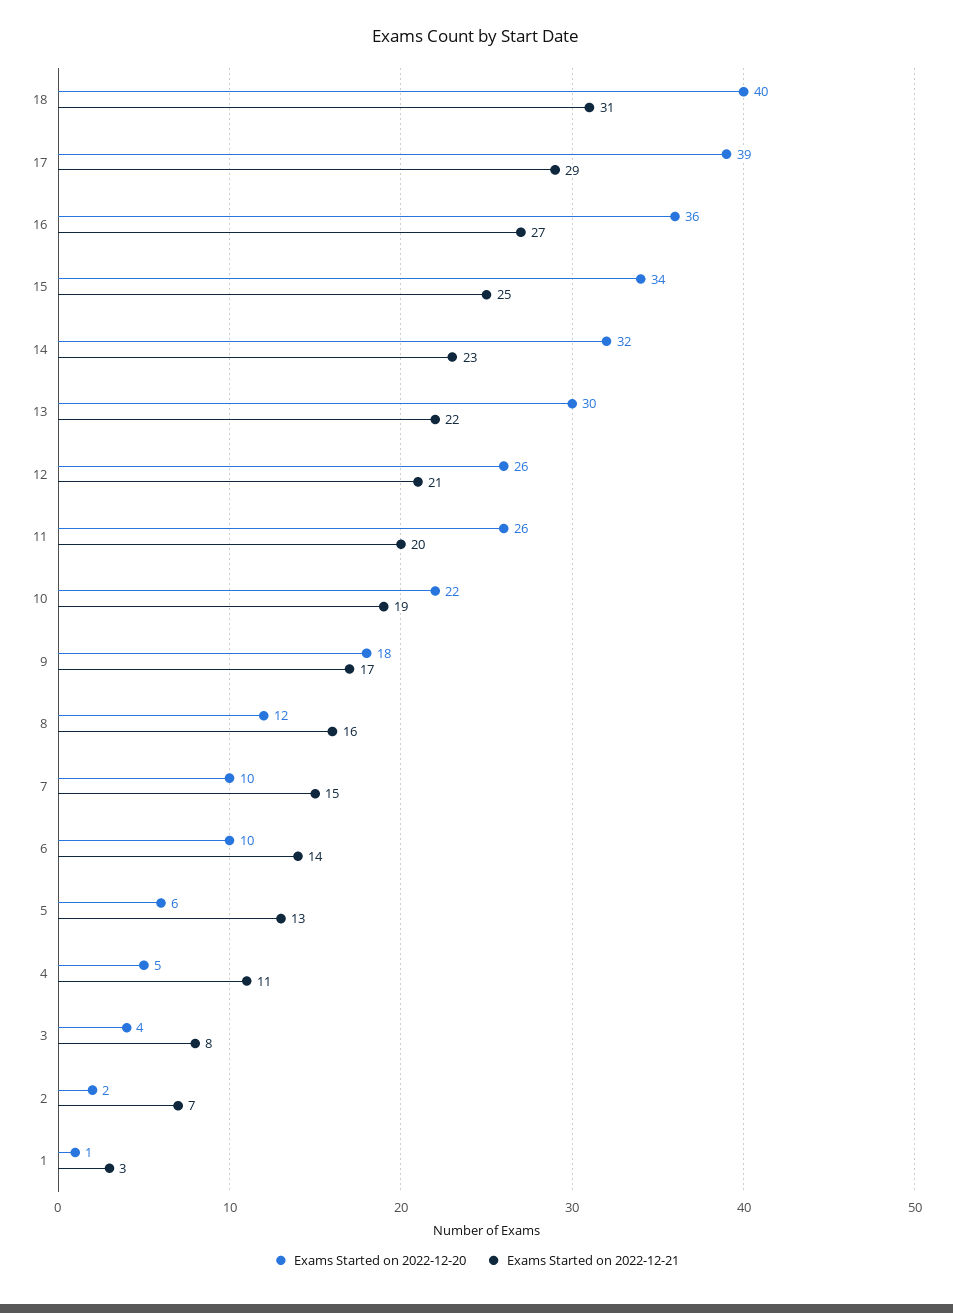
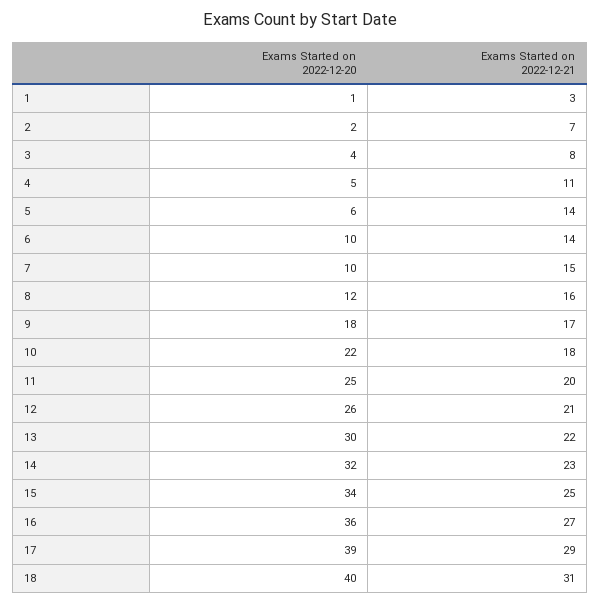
Exams Started on 2022-12-20, 11: 26 -> 25
Exams Started on 2022-12-21, 10: 19 -> 18
Exams Started on 2022-12-21, 5: 13 -> 14

